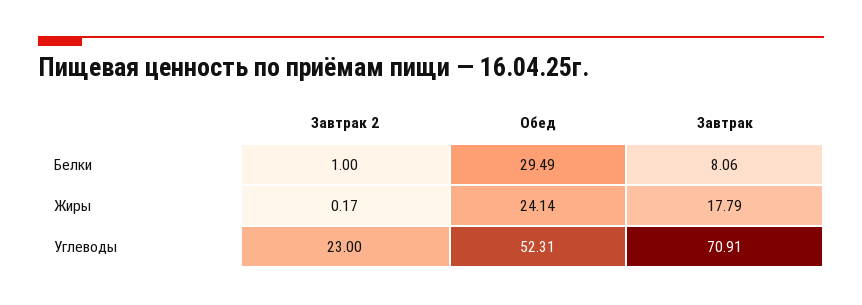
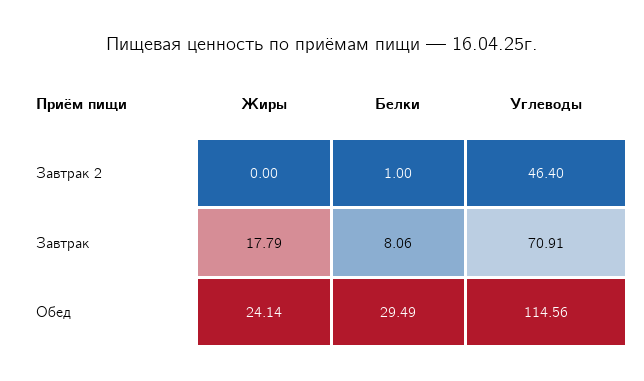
Завтрак 2, Жиры: 0.17 -> 0
Завтрак 2, Углеводы: 23 -> 46.4
Обед, Углеводы: 52.31 -> 114.56

